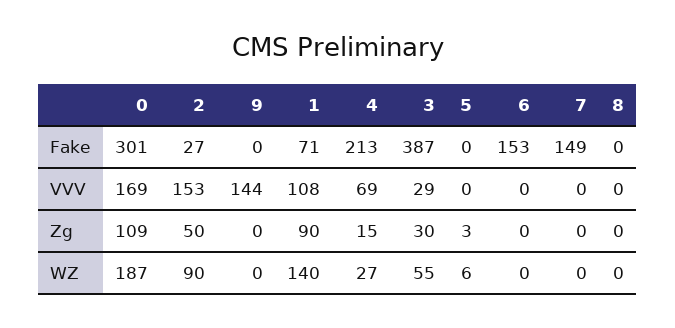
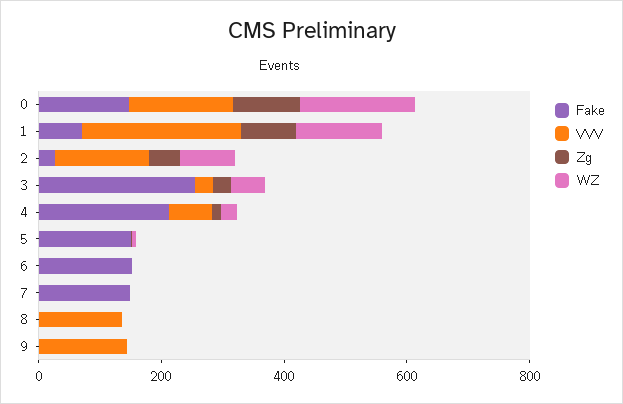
Fake, 0: 301 -> 150
Fake, 3: 387 -> 250
Fake, 5: 0 -> 150
VVV, 1: 108 -> 250
VVV, 8: 0 -> 150

